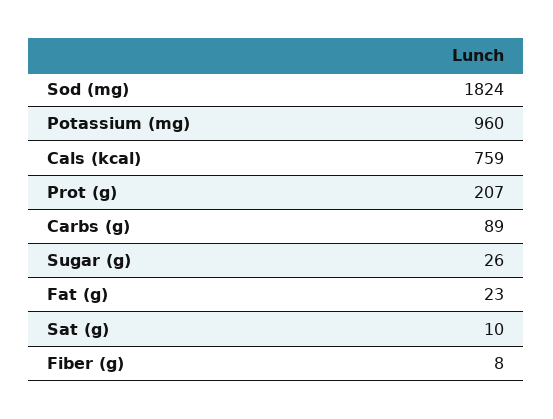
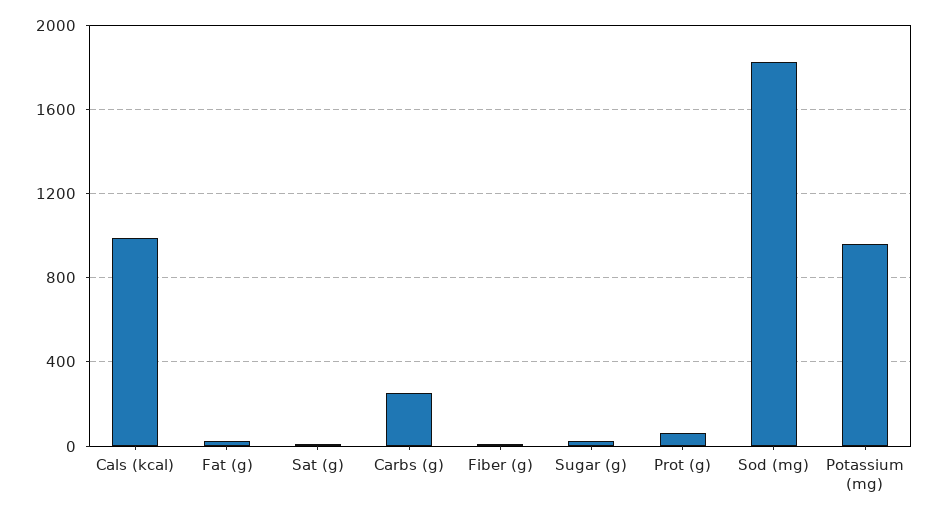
Cals (kcal): 759 -> 1000
Prot (g): 207 -> 50
Carbs (g): 89 -> 250

